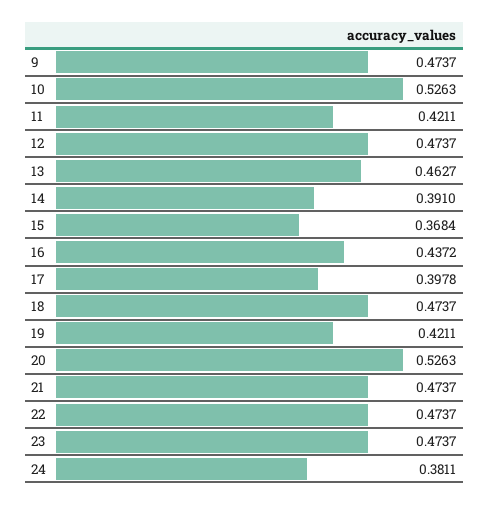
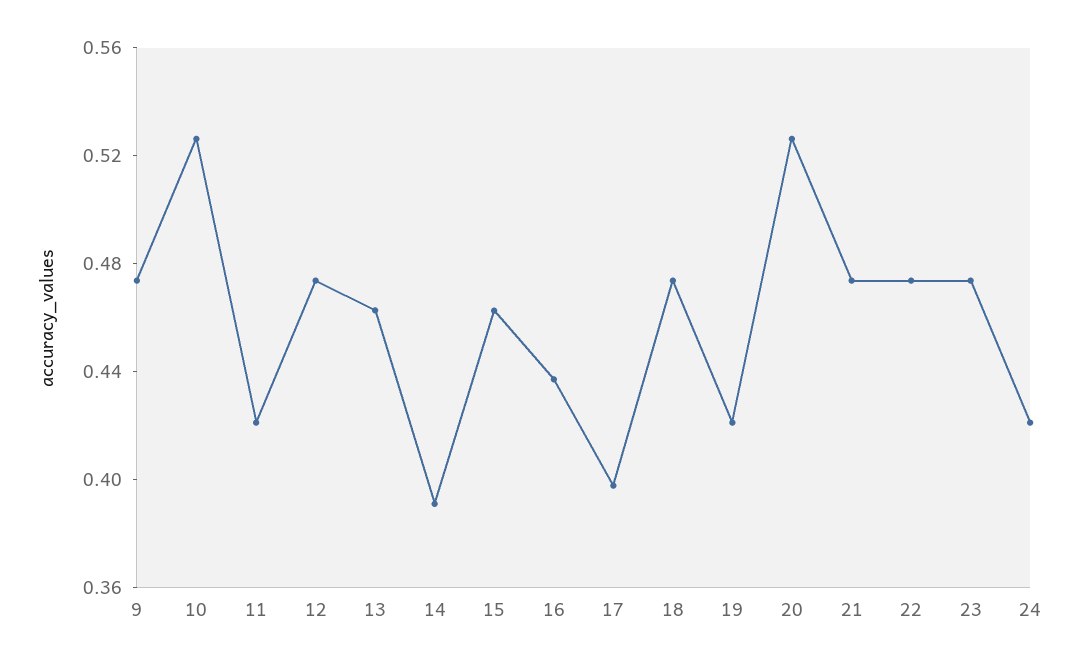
15: 0.3684 -> 0.46
24: 0.3811 -> 0.42

